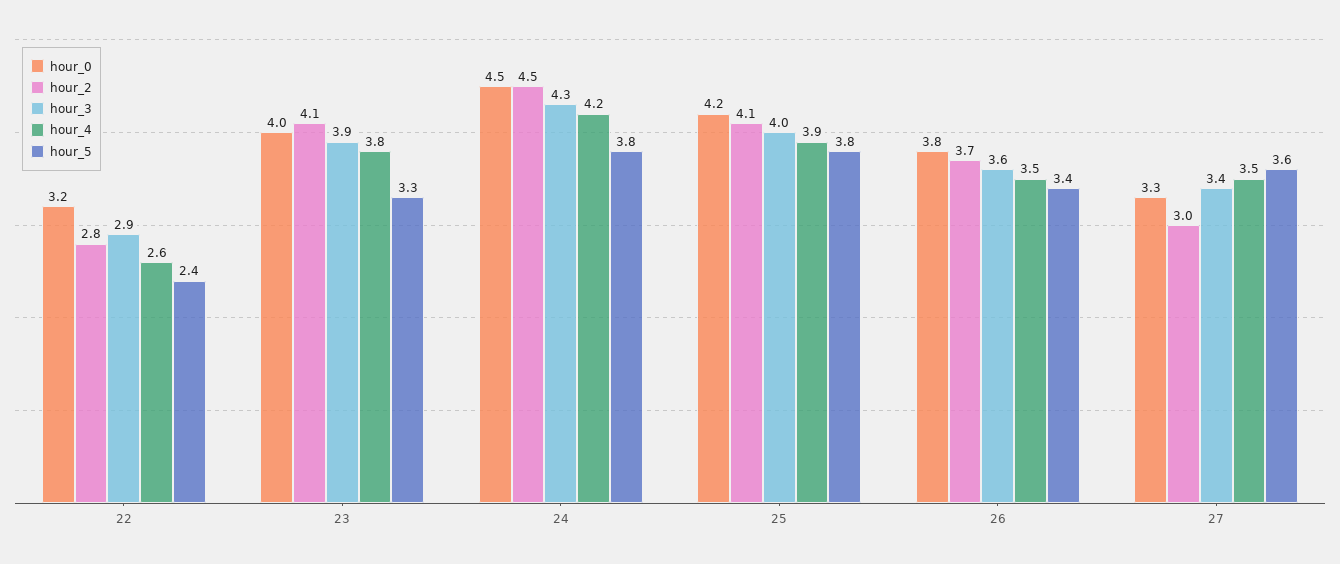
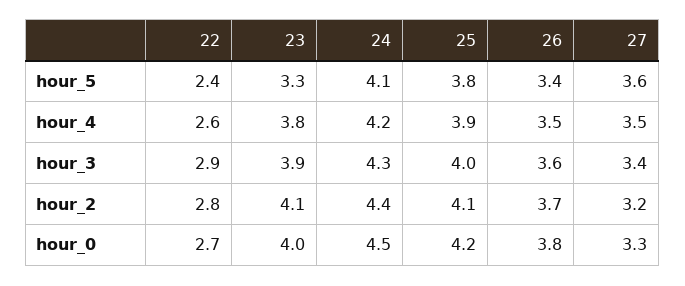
hour_0, 22: 3.2 -> 2.7
hour_2, 24: 4.5 -> 4.4
hour_5, 24: 3.8 -> 4.1
hour_2, 27: 3 -> 3.2

